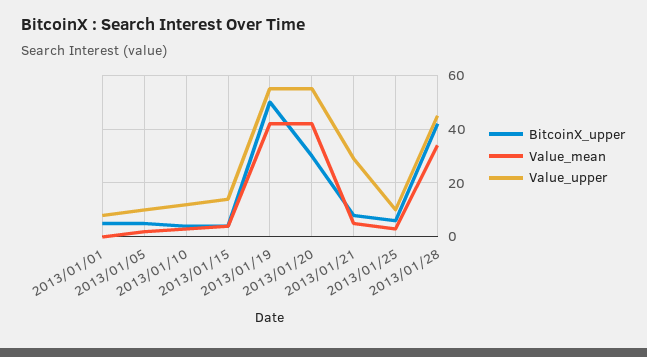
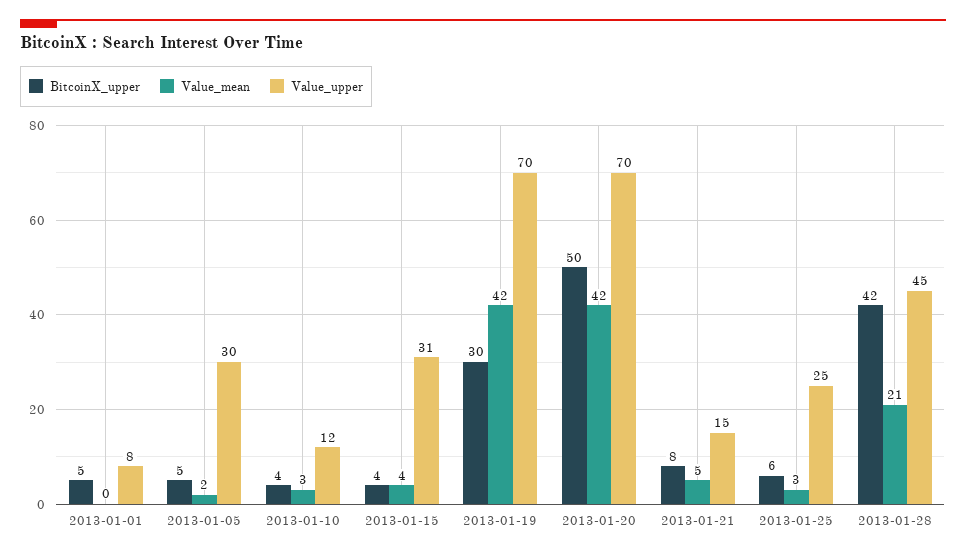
Value_upper, 2013/01/05: 10 -> 30
Value_upper, 2013/01/15: 15 -> 31
BitcoinX_upper, 2013/01/19: 50 -> 30
Value_upper, 2013/01/19: 55 -> 70
BitcoinX_upper, 2013/01/20: 30 -> 50
Value_upper, 2013/01/20: 55 -> 70
Value_upper, 2013/01/21: 30 -> 15
Value_upper, 2013/01/25: 10 -> 25
Value_mean, 2013/01/28: 35 -> 21

